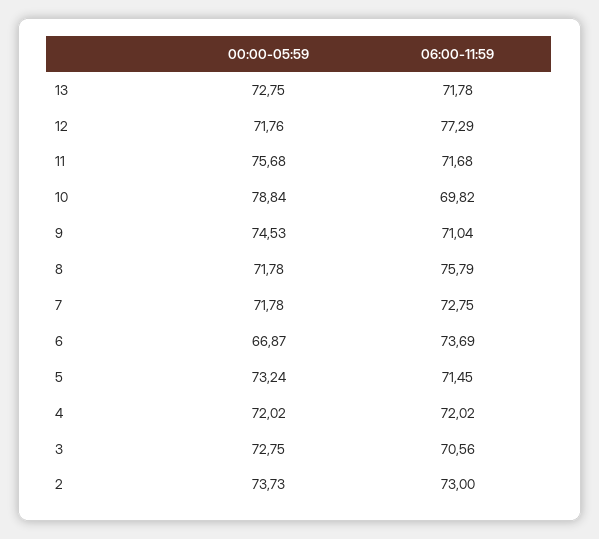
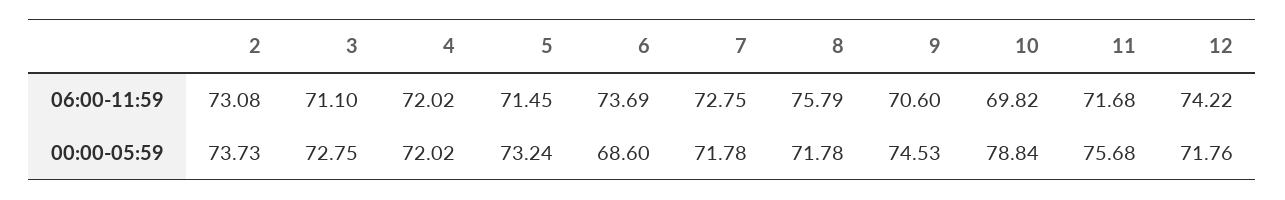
00:00-05:59, 13: 72.75 -> none
06:00-11:59, 13: 71.78 -> none
06:00-11:59, 12: 77.29 -> 74.22
06:00-11:59, 9: 71.04 -> 70.6
00:00-05:59, 6: 66.87 -> 68.6
06:00-11:59, 3: 70.56 -> 71.1
06:00-11:59, 2: 73 -> 73.08

